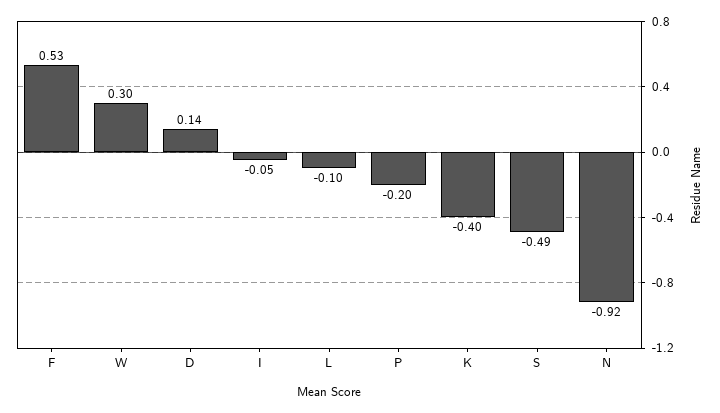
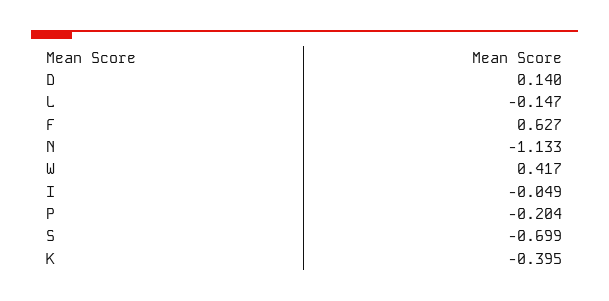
F: 0.53 -> 0.627
W: 0.3 -> 0.417
L: -0.1 -> -0.147
S: -0.49 -> -0.699
N: -0.92 -> -1.133

